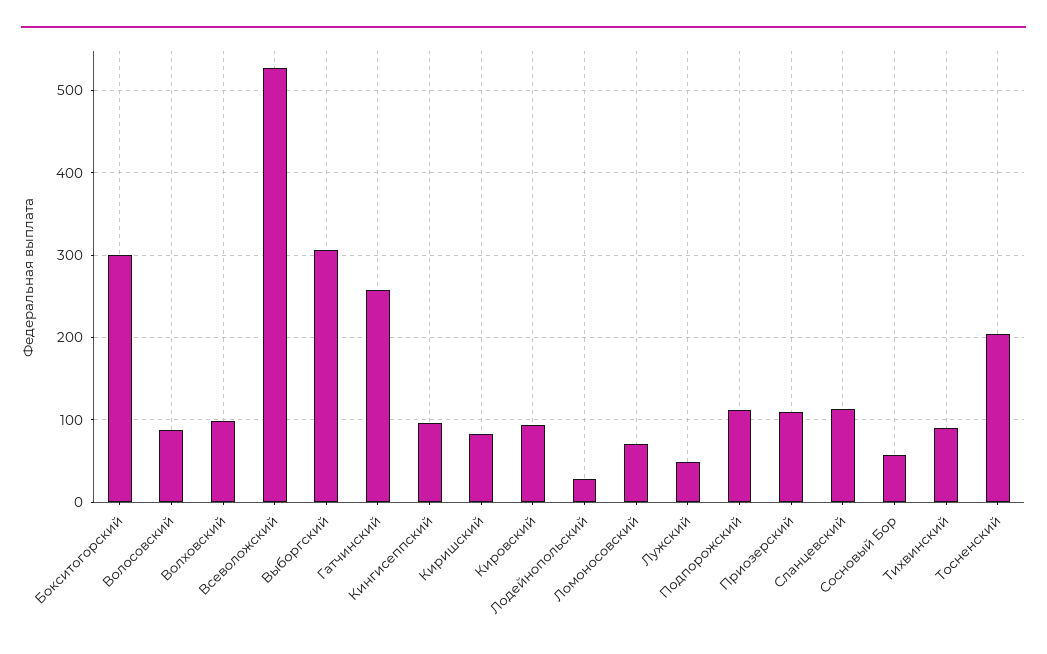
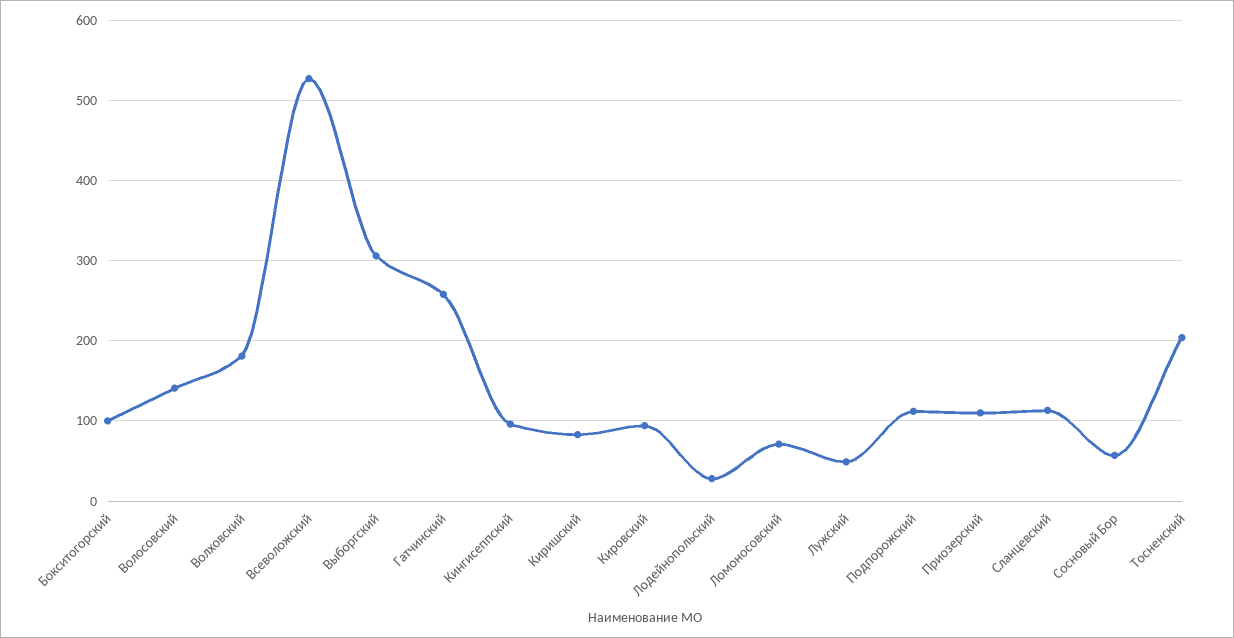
Бокситогорский: 300 -> 100
Волосовский: 90 -> 140
Волховский: 100 -> 180
Тихвинский: 90 -> none

